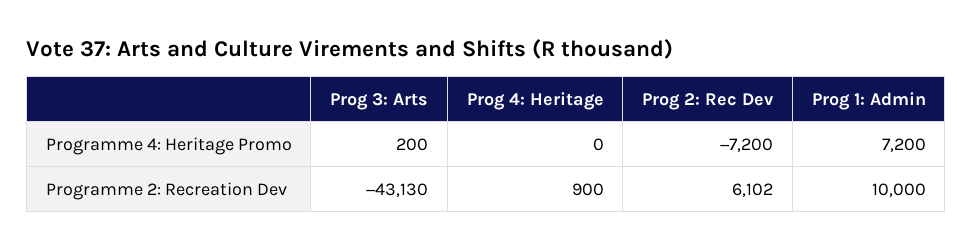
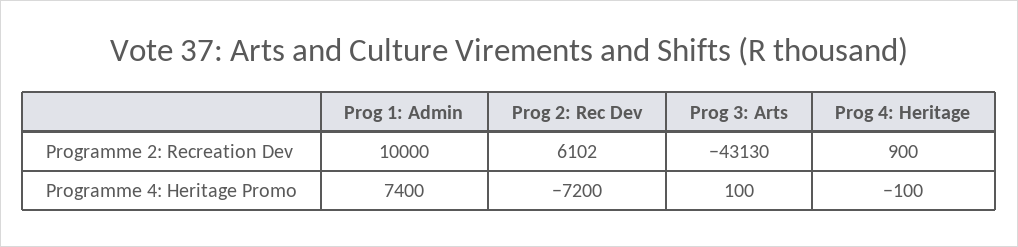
Prog 3: Arts, Programme 4: Heritage Promo: 200 -> 100
Prog 4: Heritage, Programme 4: Heritage Promo: 0 -> -100
Prog 1: Admin, Programme 4: Heritage Promo: 7200 -> 7400

